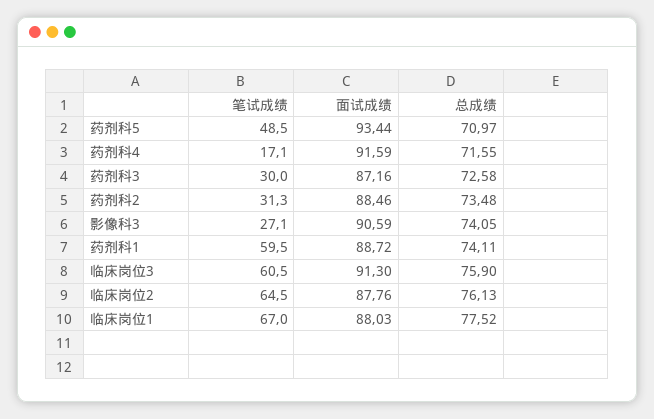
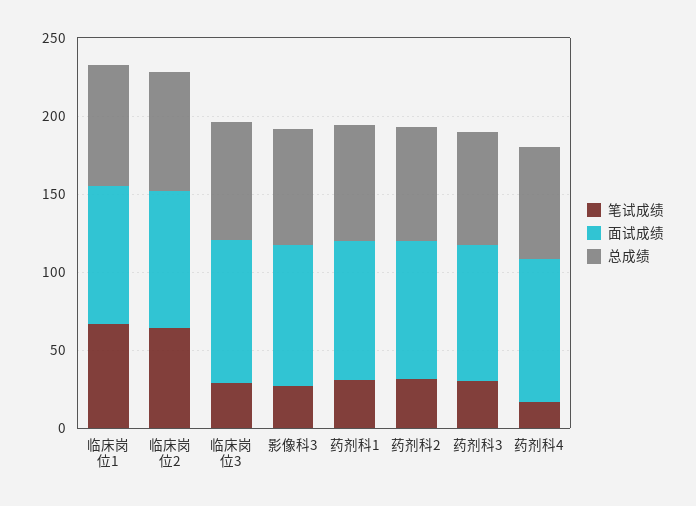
笔试成绩, 药剂科5: 48.5 -> none
面试成绩, 药剂科5: 93.44 -> none
总成绩, 药剂科5: 70.97 -> none
笔试成绩, 药剂科1: 59.5 -> 30
笔试成绩, 临床岗位3: 60.5 -> 30

